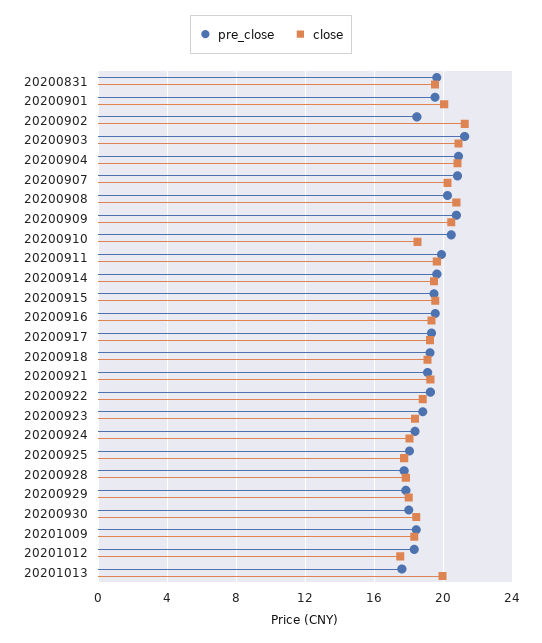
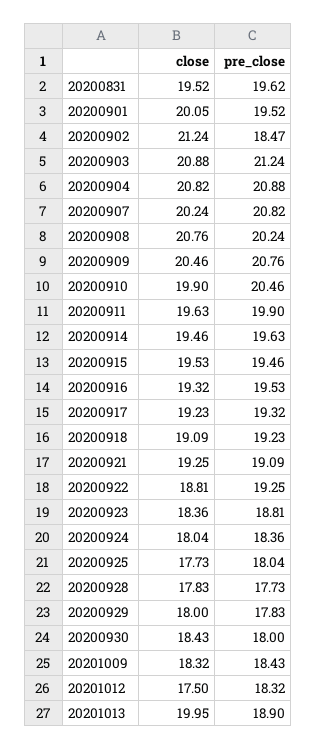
close, 20200910: 18.5 -> 19.9
pre_close, 20201013: 17.5 -> 18.9

